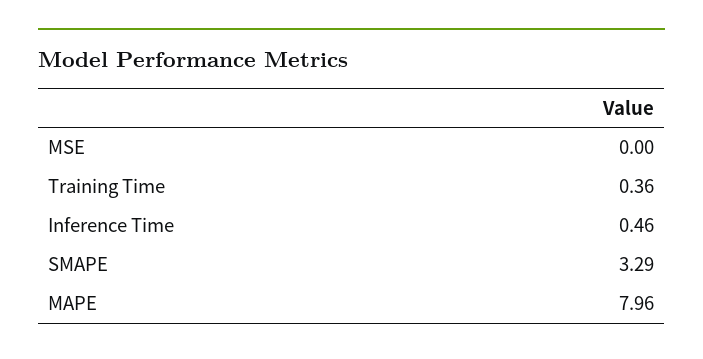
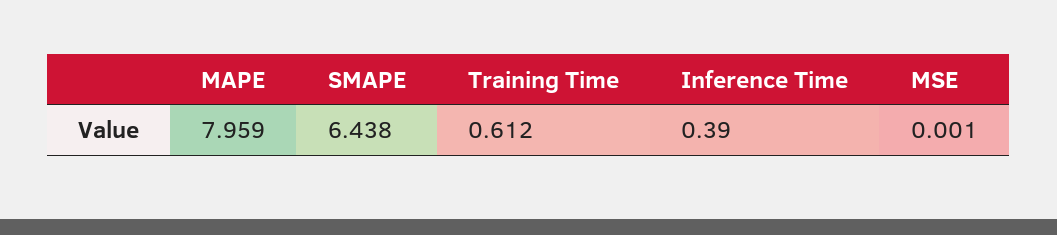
Training Time: 0.36 -> 0.612
Inference Time: 0.46 -> 0.39
SMAPE: 3.29 -> 6.438

